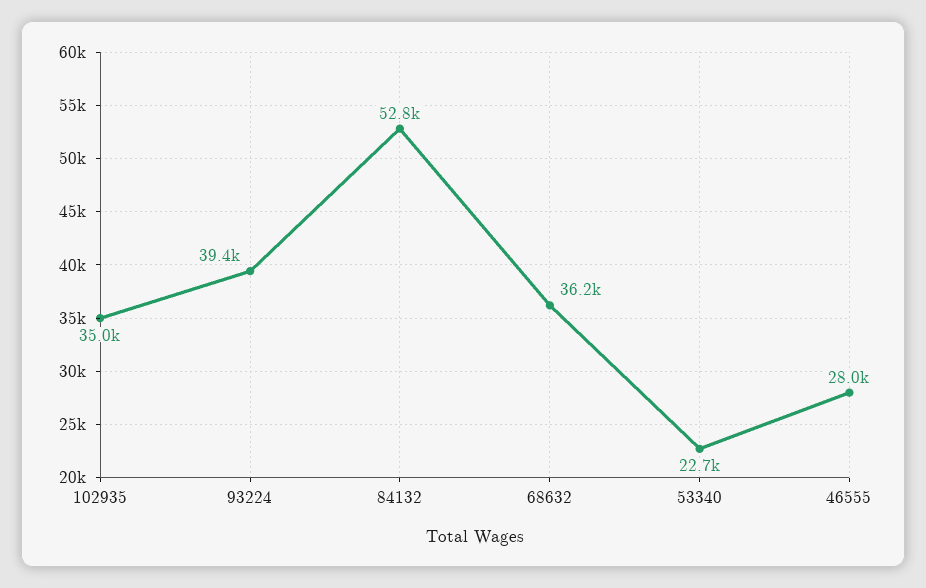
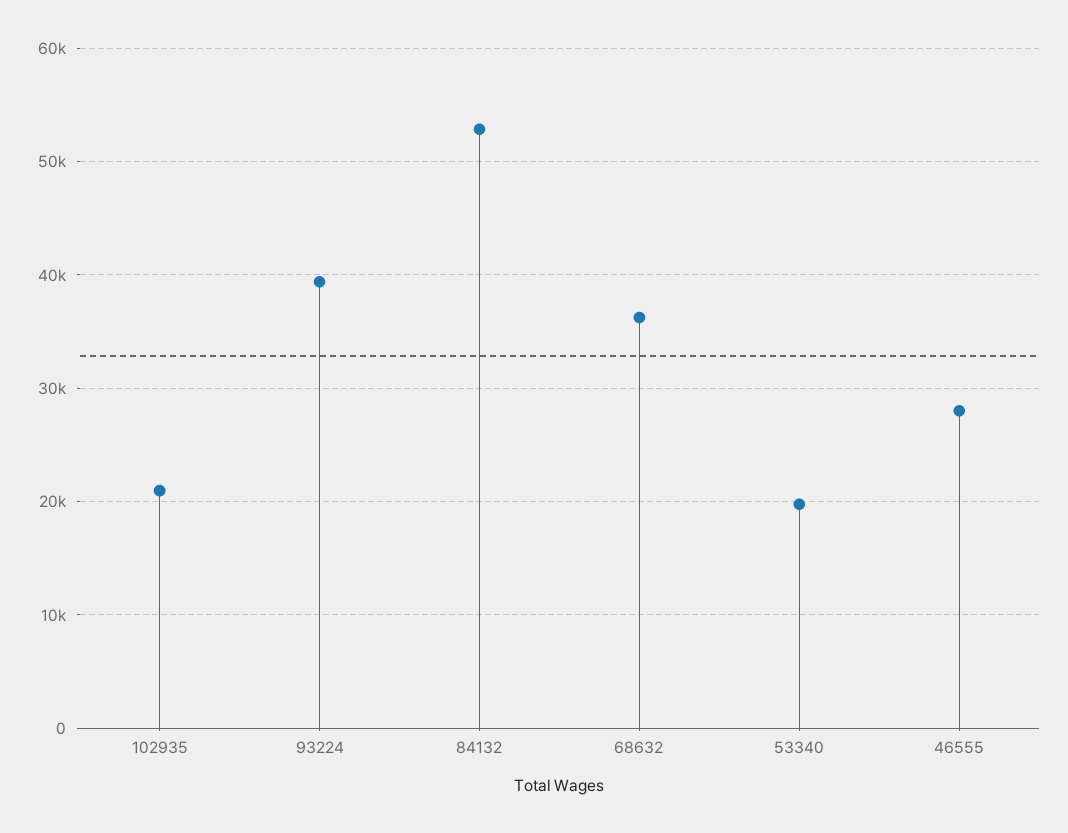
102935: 35000 -> 21000
53340: 22700 -> 20000

